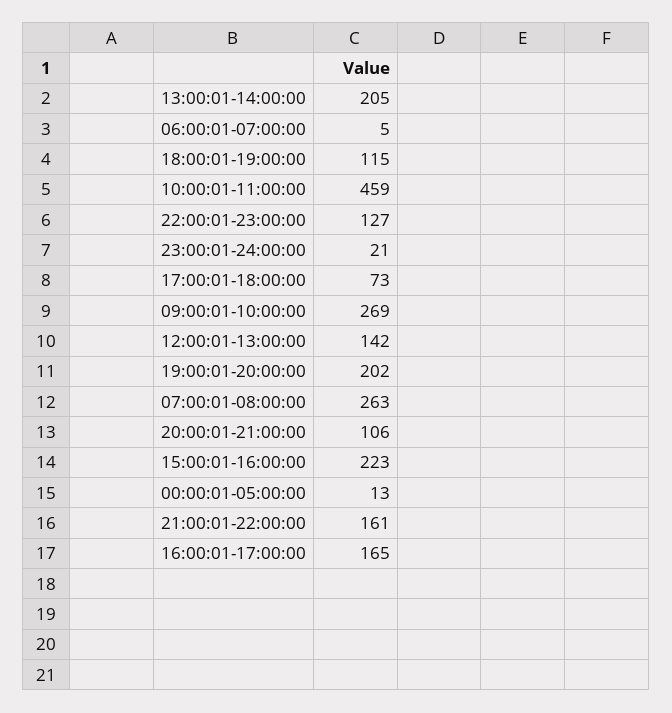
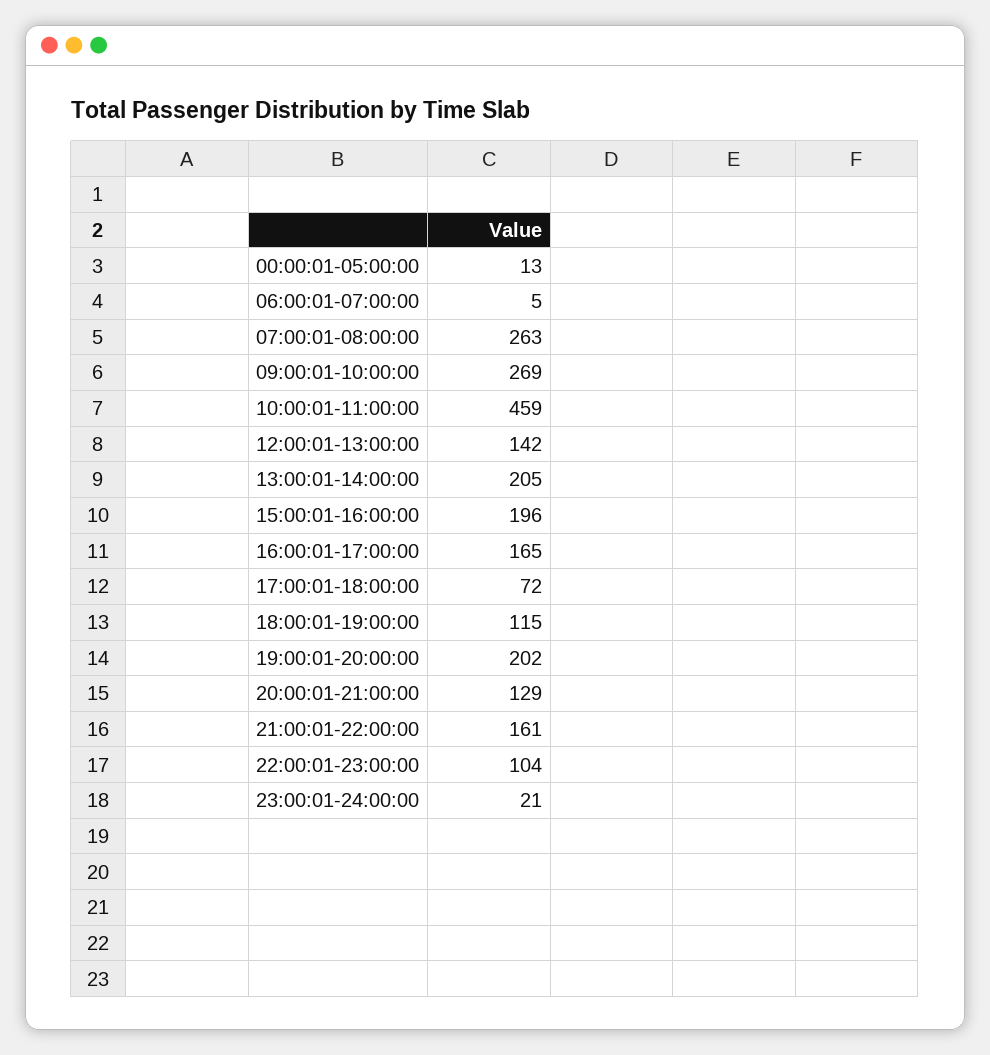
22:00:01-23:00:00: 127 -> 104
17:00:01-18:00:00: 73 -> 72
20:00:01-21:00:00: 106 -> 129
15:00:01-16:00:00: 223 -> 196

